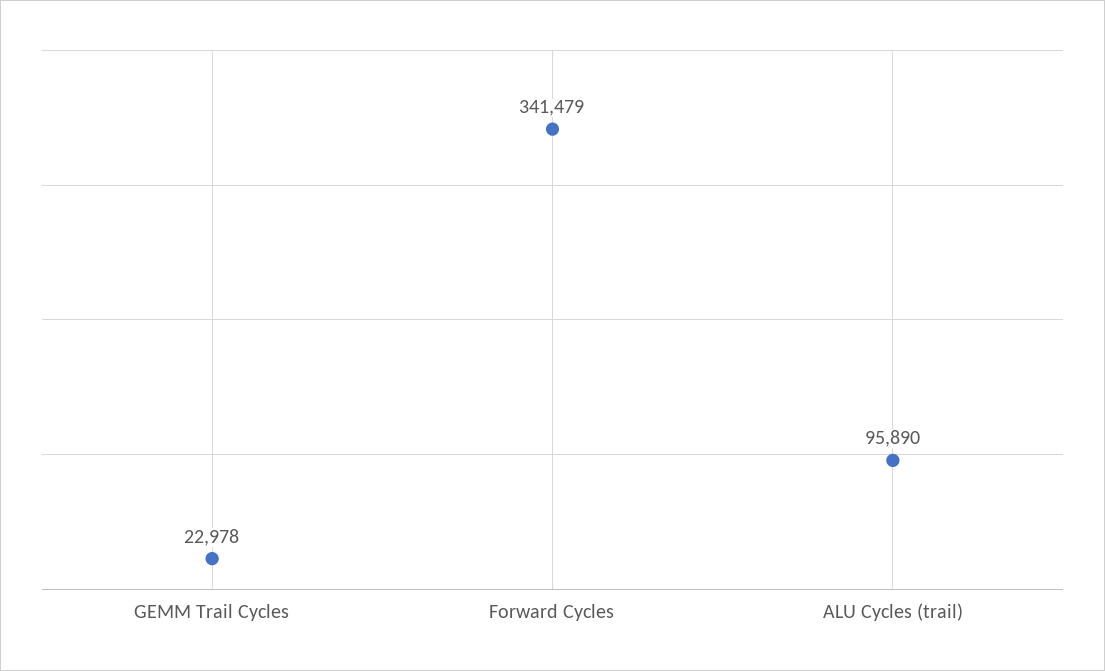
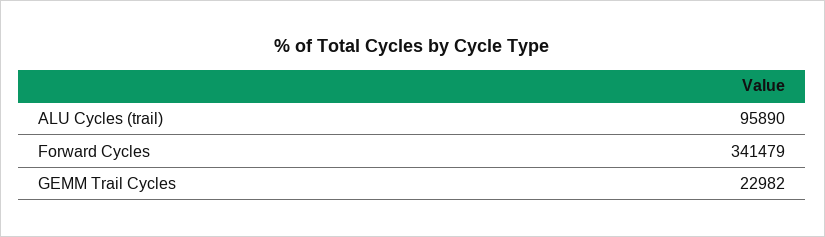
GEMM Trail Cycles: 22978 -> 22982

